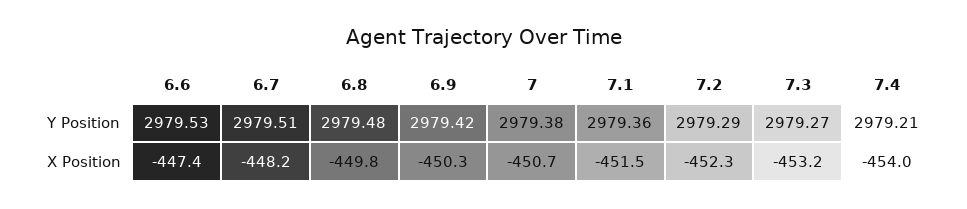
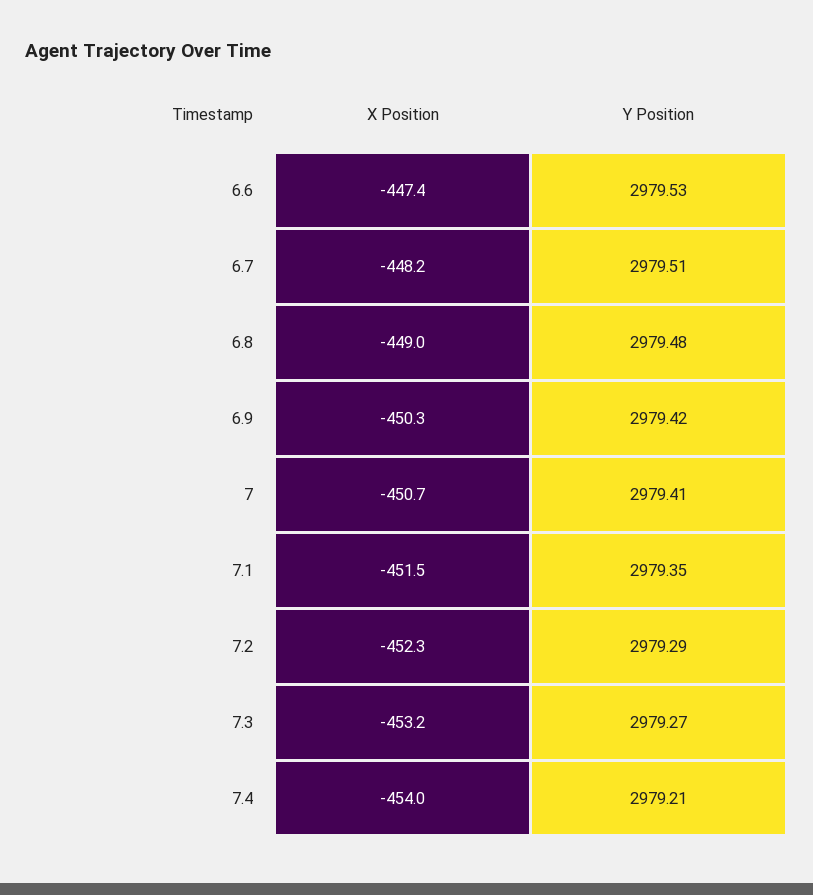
7, Y Position: 2979.38 -> 2979.41
7.1, Y Position: 2979.36 -> 2979.35
6.8, X Position: -449.8 -> -449

